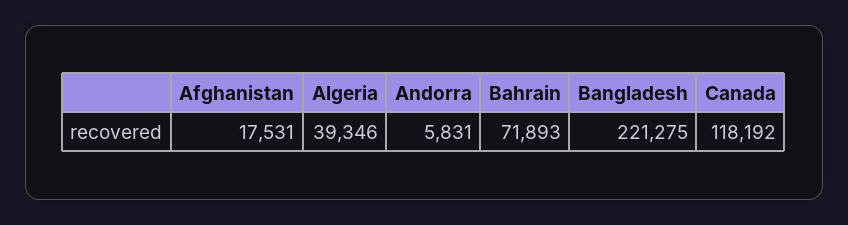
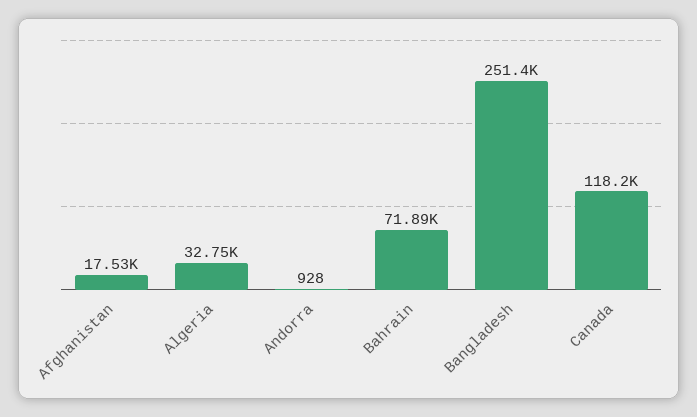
Algeria: 39346 -> 32750
Andorra: 5831 -> 928
Bangladesh: 221275 -> 251400

